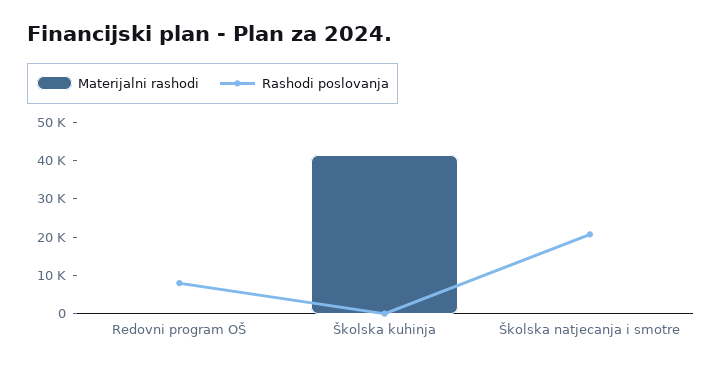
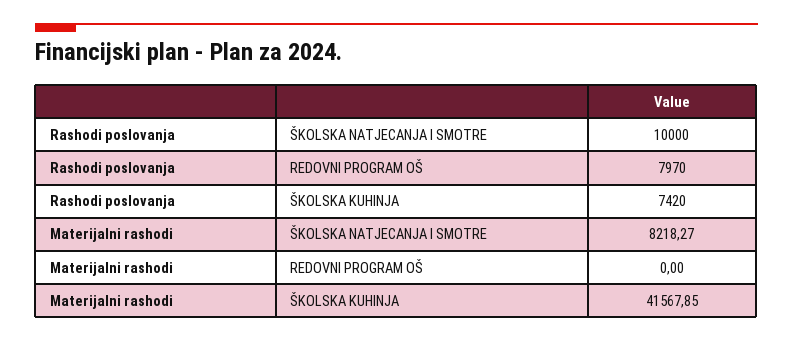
Rashodi poslovanja, Školska kuhinja: 0 -> 7420
Materijalni rashodi, Školska natjecanja i smotre: 0 -> 8218.27
Rashodi poslovanja, Školska natjecanja i smotre: 20000 -> 10000

